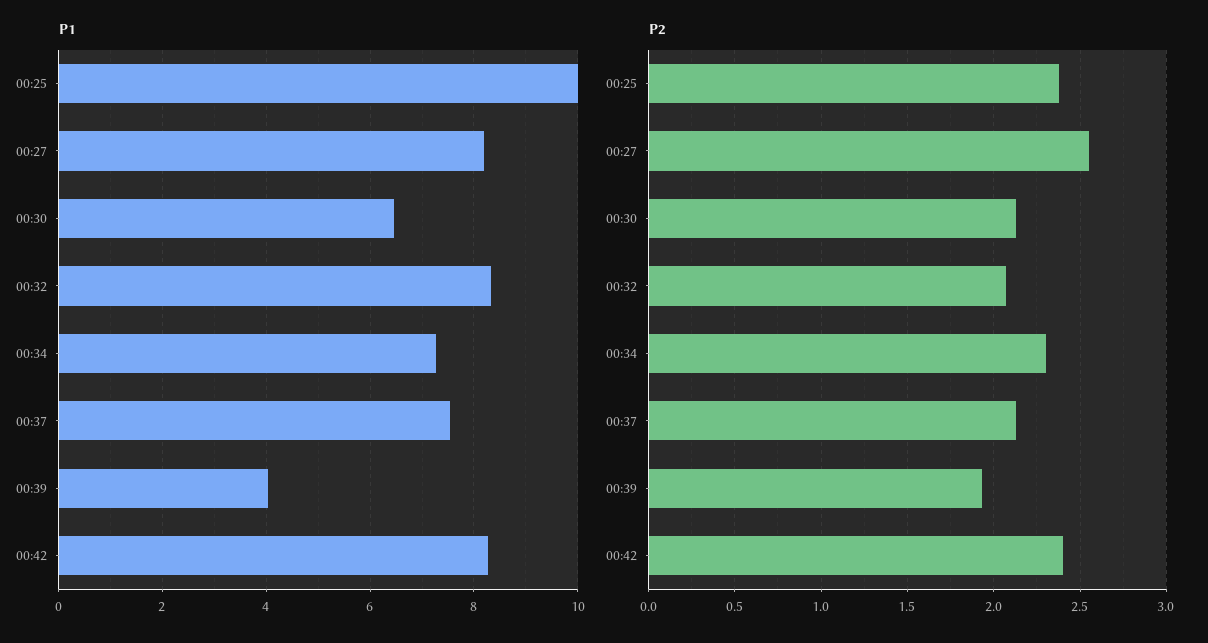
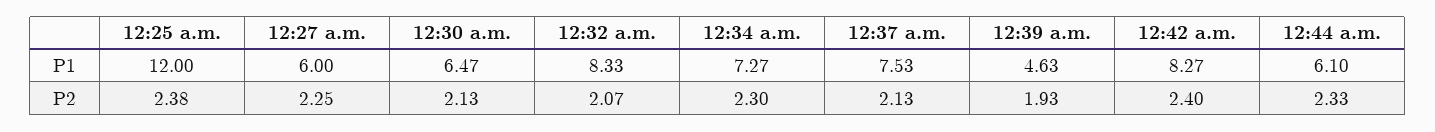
P1, 00:25: 10 -> 12
P1, 00:27: 8.2 -> 6
P1, 00:39: 4 -> 4.63
P2, 00:27: 2.55 -> 2.25
P1, 12:44 a.m.: none -> 6.1
P2, 12:44 a.m.: none -> 2.33

